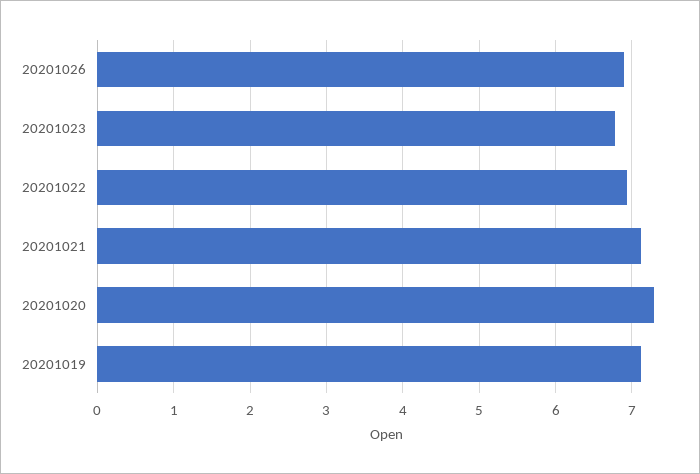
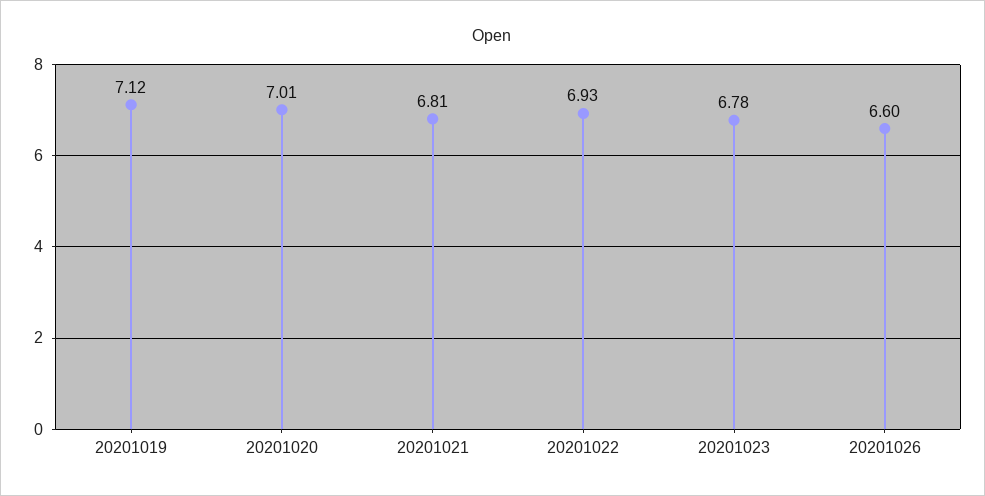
20201026: 6.9 -> 6.6
20201021: 7.1 -> 6.81
20201020: 7.3 -> 7.01

